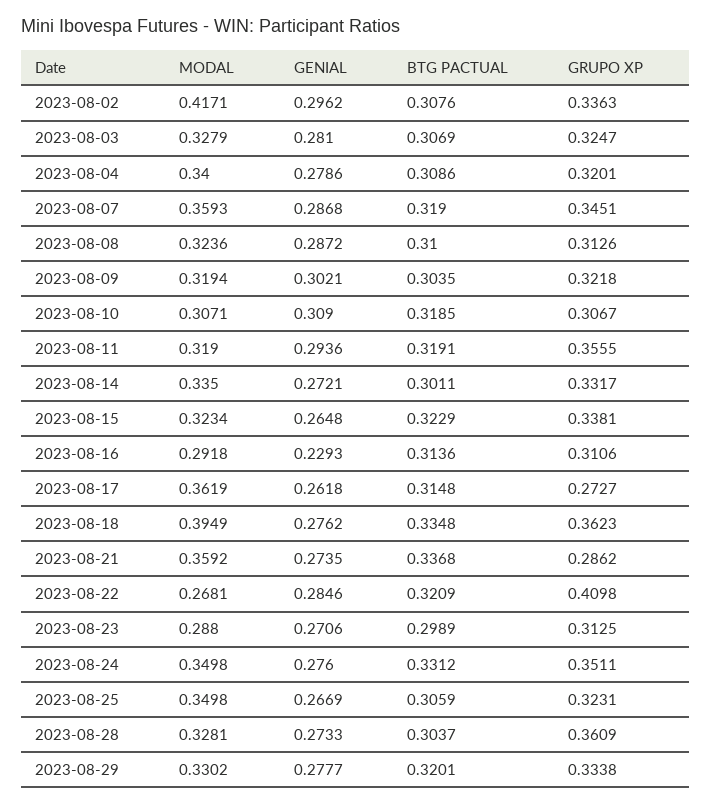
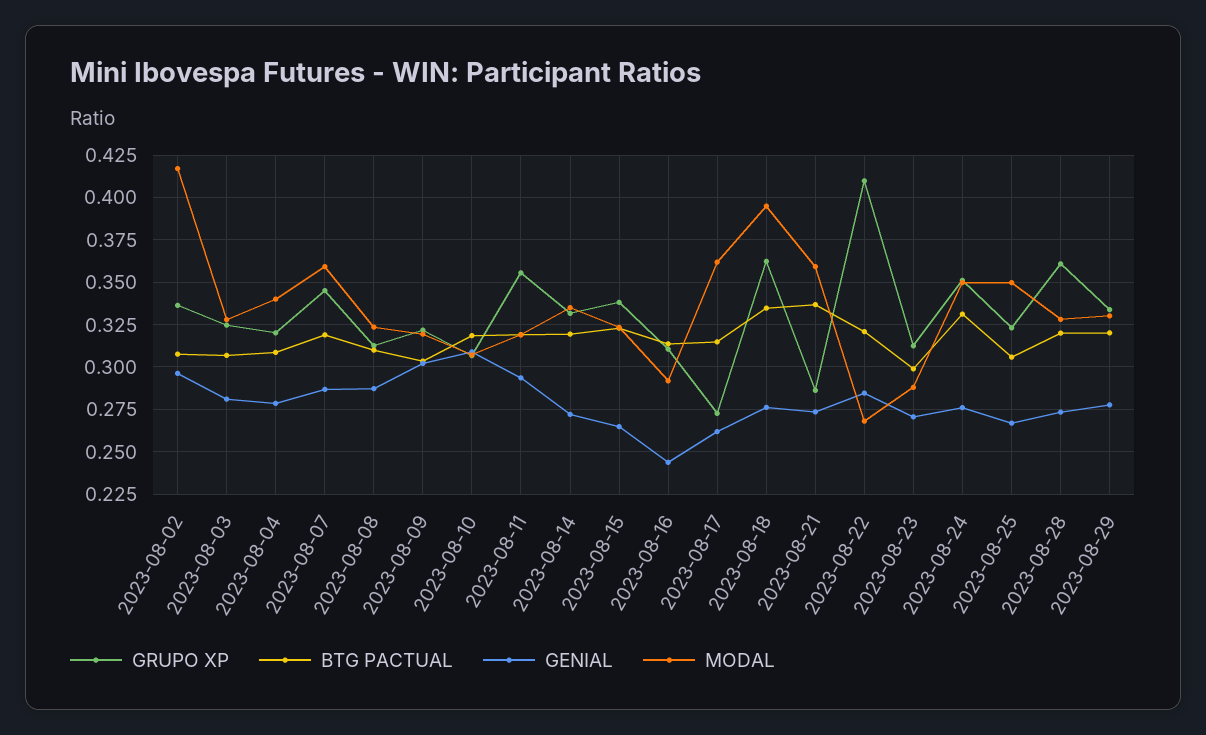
BTG PACTUAL, 2023-08-14: 0.3011 -> 0.32
GENIAL, 2023-08-16: 0.2293 -> 0.245
BTG PACTUAL, 2023-08-28: 0.3037 -> 0.32

